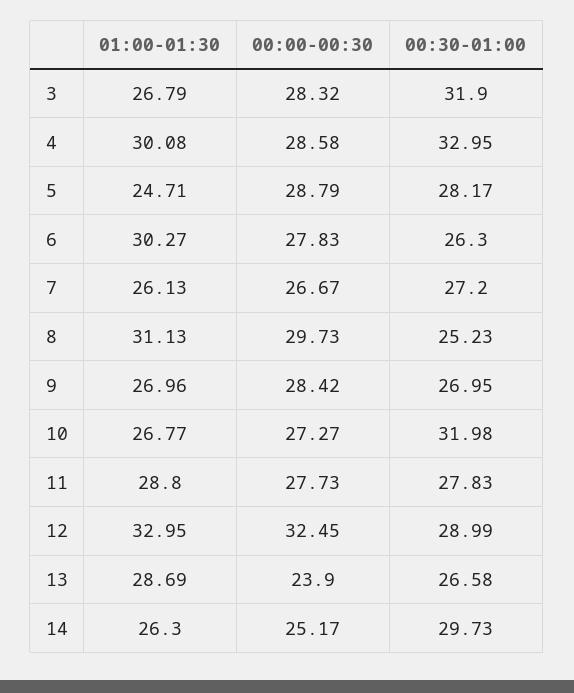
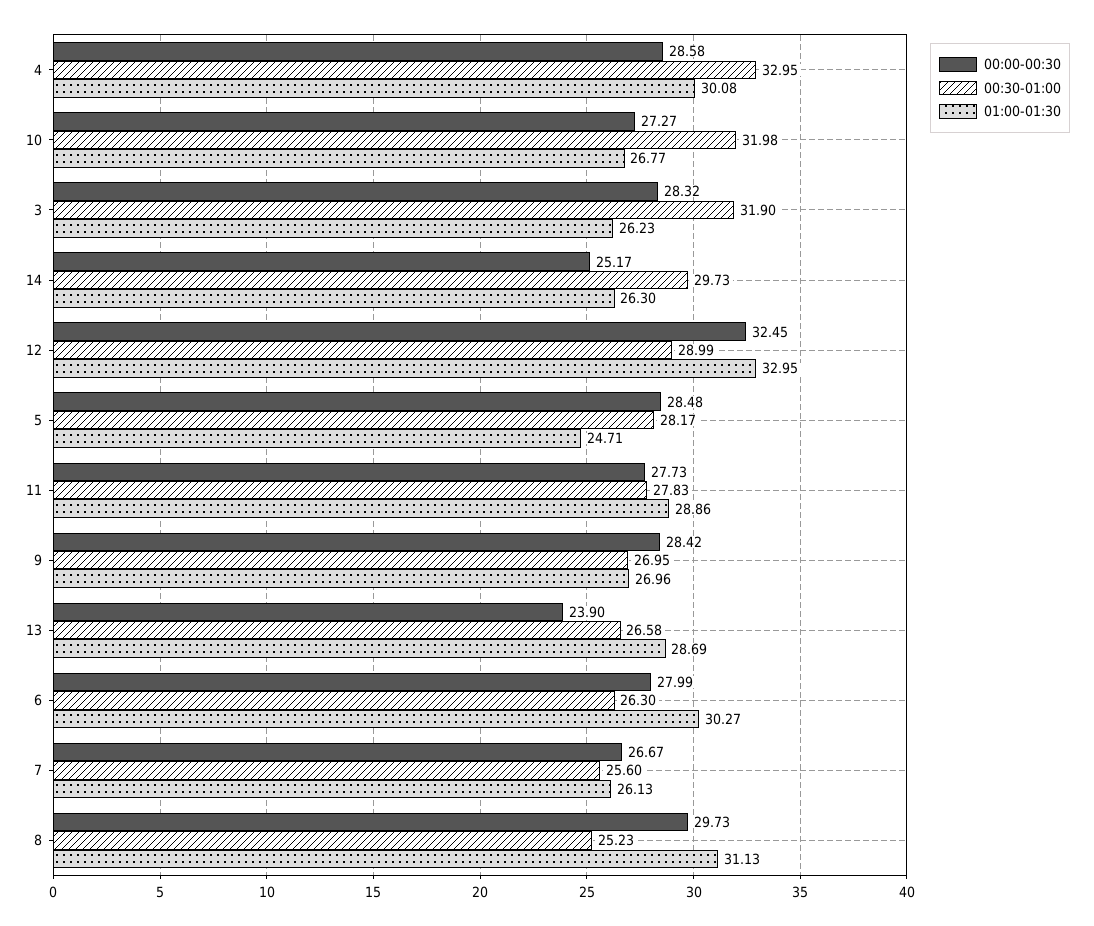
01:00-01:30, 3: 26.79 -> 26.23
00:00-00:30, 5: 28.79 -> 28.48
00:00-00:30, 6: 27.83 -> 27.99
00:30-01:00, 7: 27.2 -> 25.6
01:00-01:30, 11: 28.8 -> 28.86

